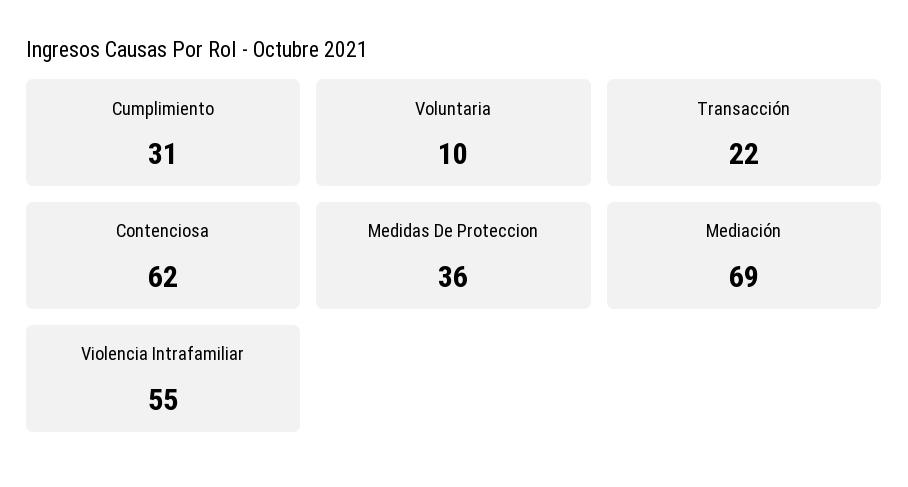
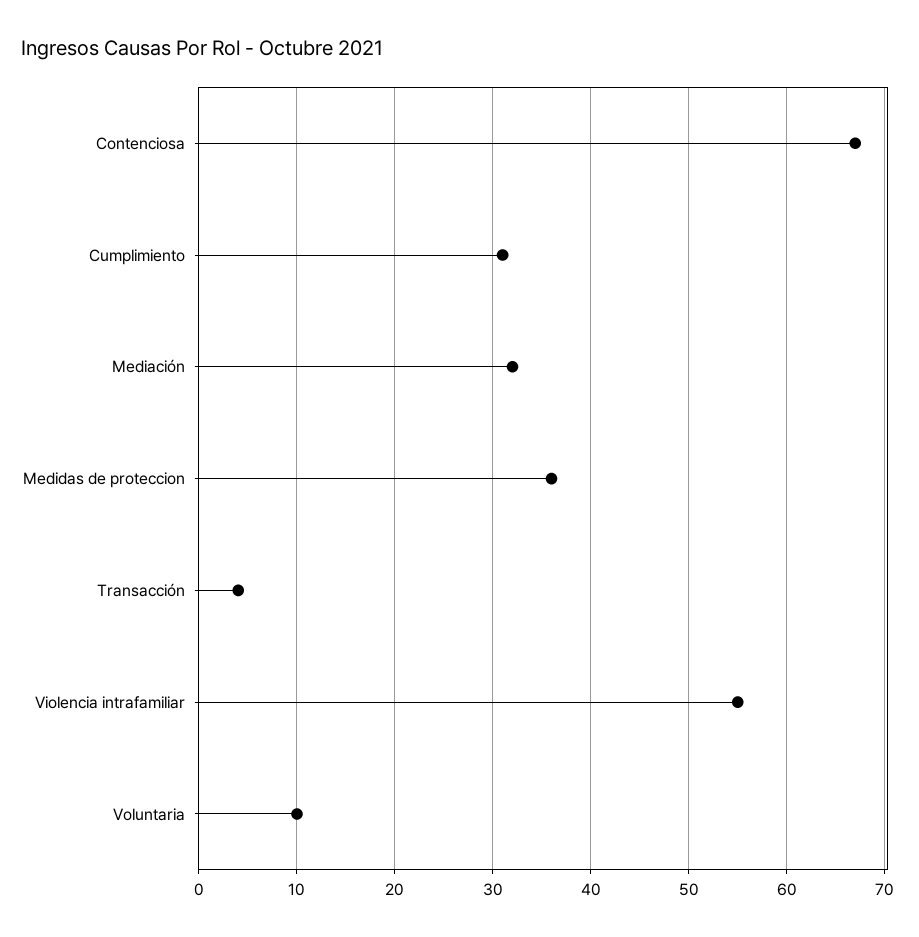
Transacción: 22 -> 4
Contenciosa: 62 -> 67
Mediación: 69 -> 32

